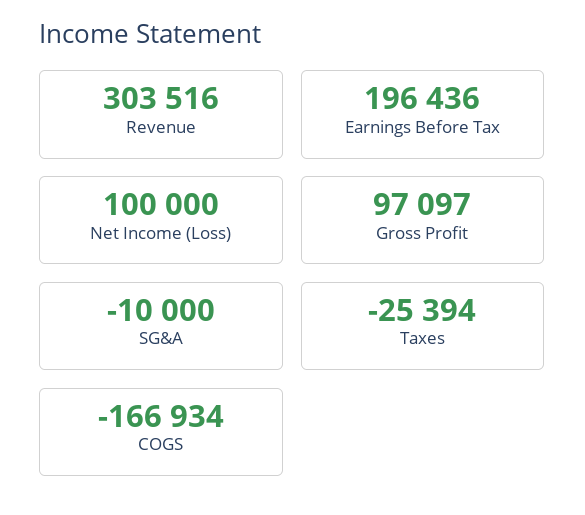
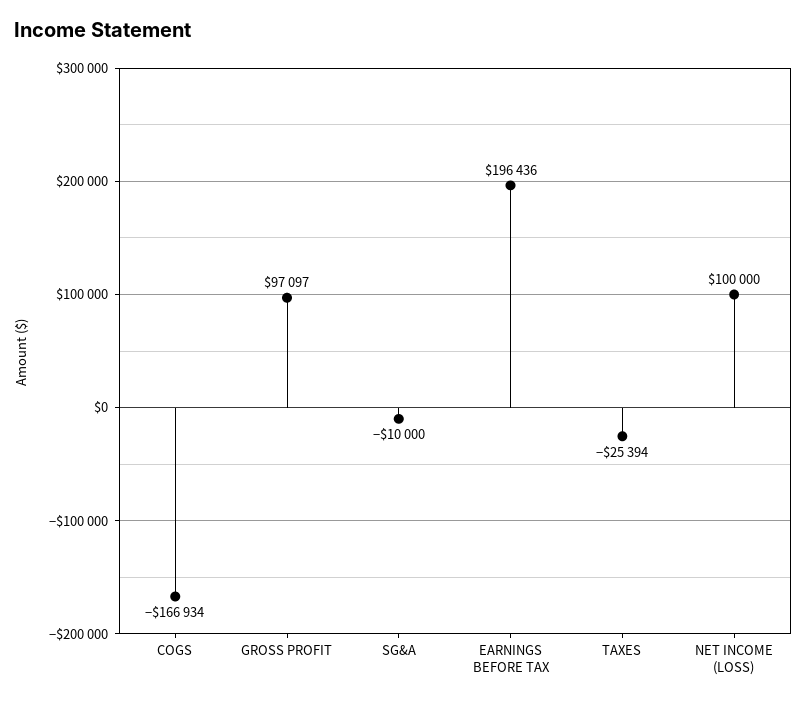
Revenue: 303516 -> none

